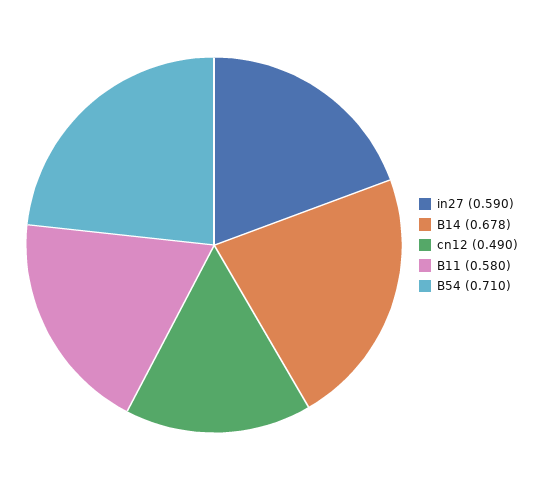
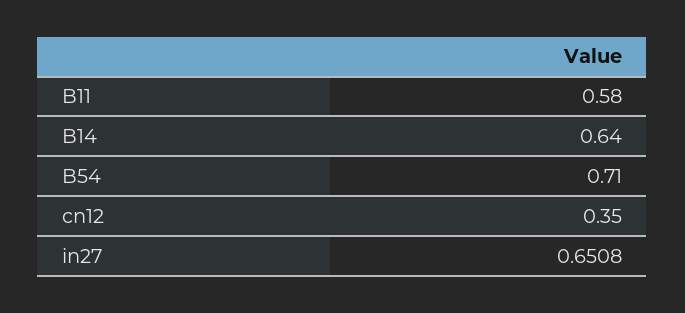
in27: 0.59 -> 0.6508
B14: 0.678 -> 0.64
cn12: 0.49 -> 0.35

